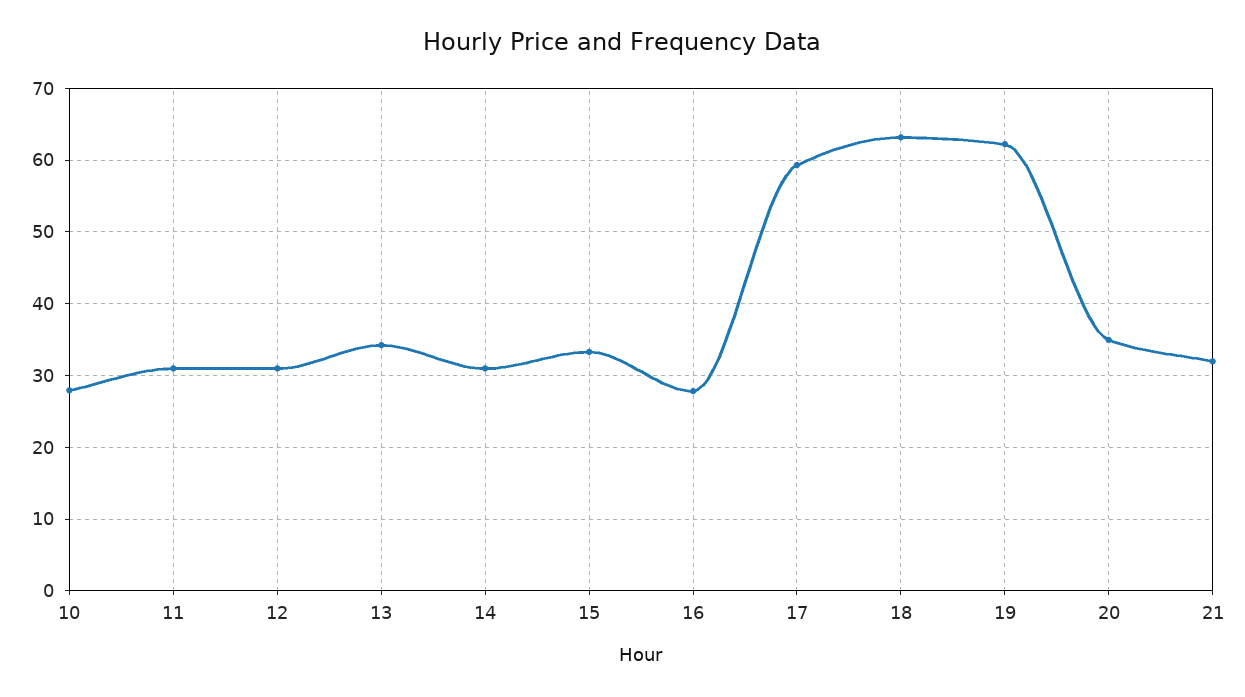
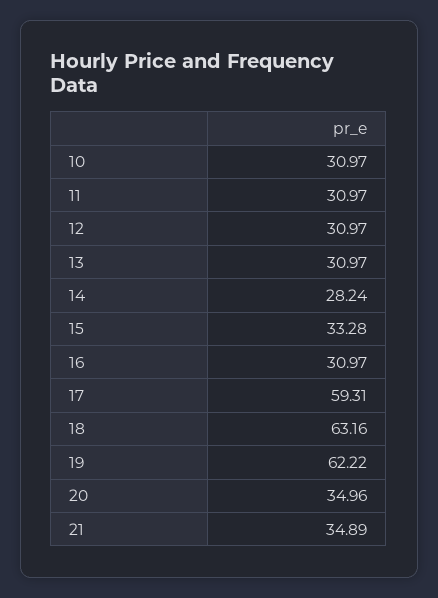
10: 28 -> 30.97
13: 34 -> 30.97
14: 31 -> 28.24
16: 28 -> 30.97
21: 32 -> 34.89

